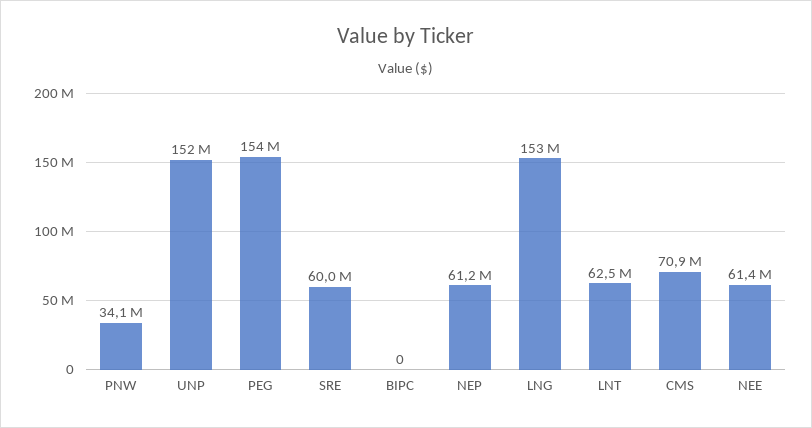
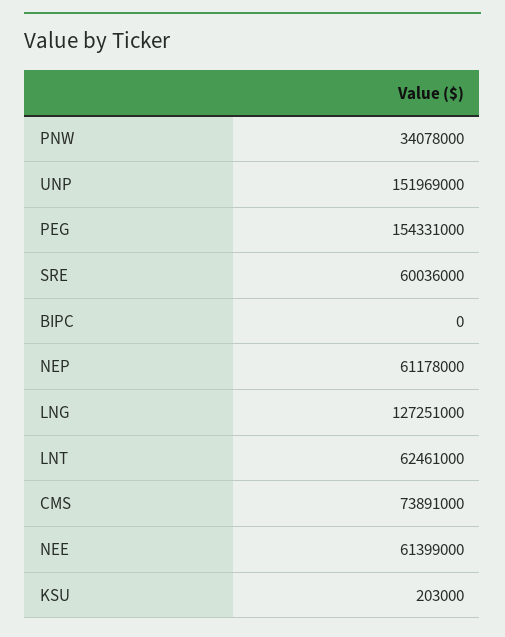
LNG: 153000000 -> 127251000
CMS: 70900000 -> 73891000
KSU: none -> 203000

